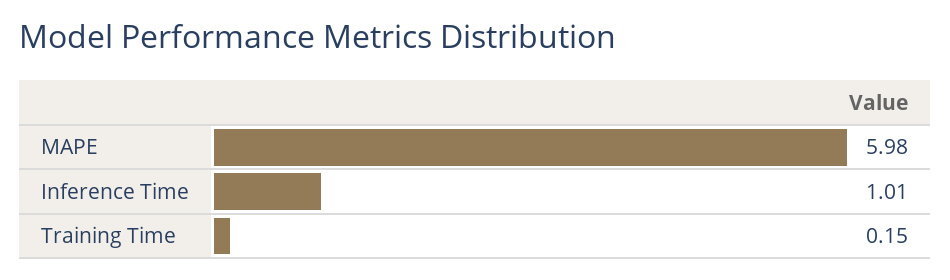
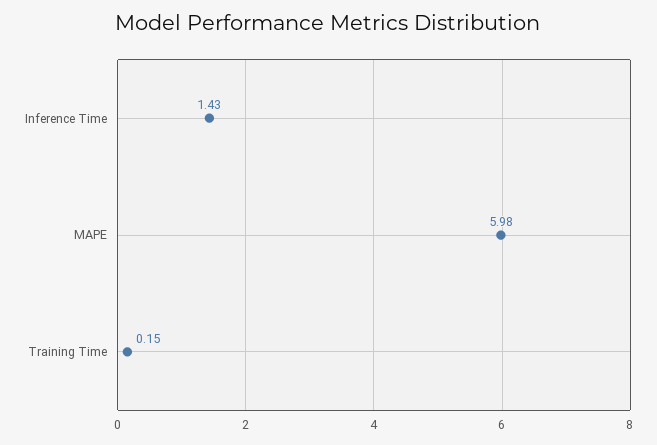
Inference Time: 1.01 -> 1.43

